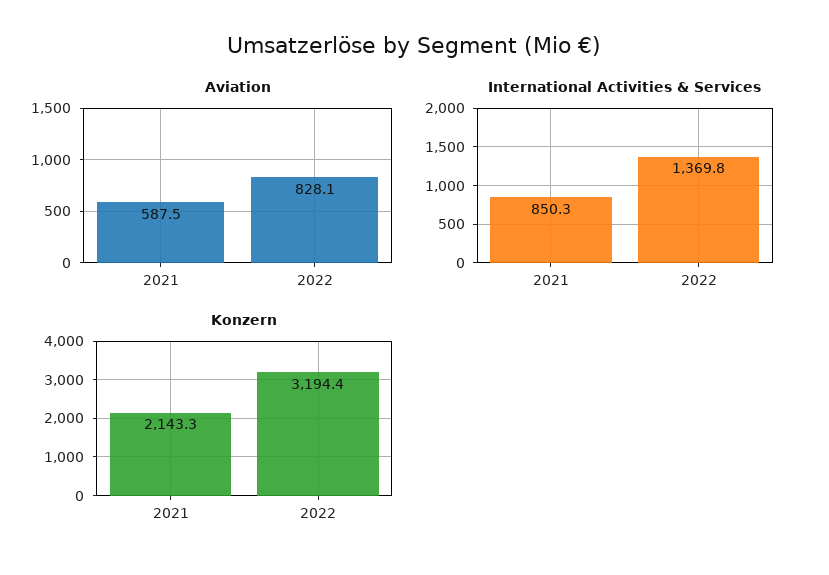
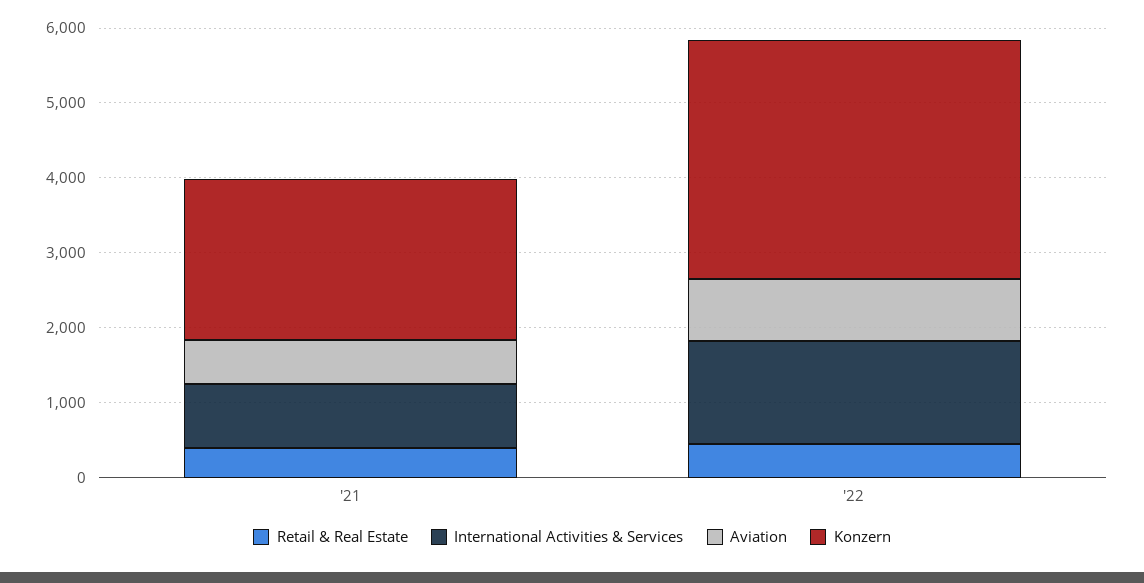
Retail & Real Estate, 2021: none -> 400
Retail & Real Estate, 2022: none -> 400

